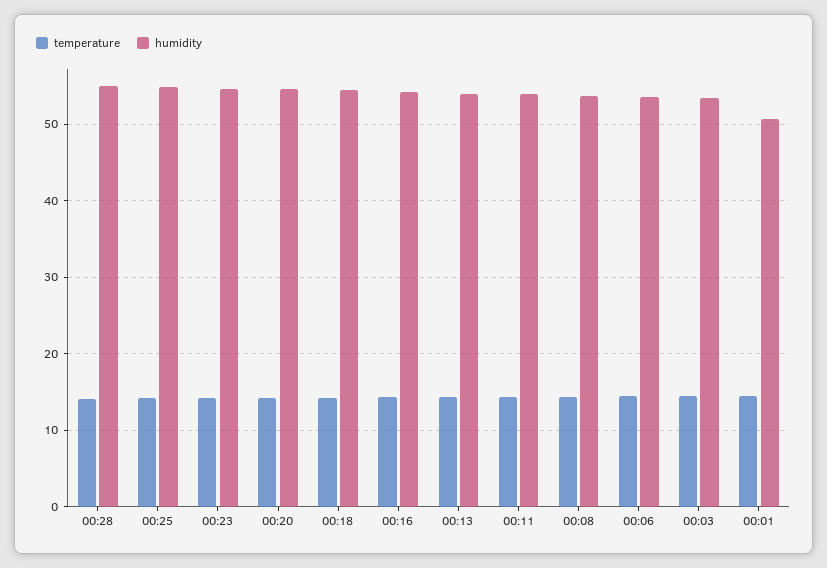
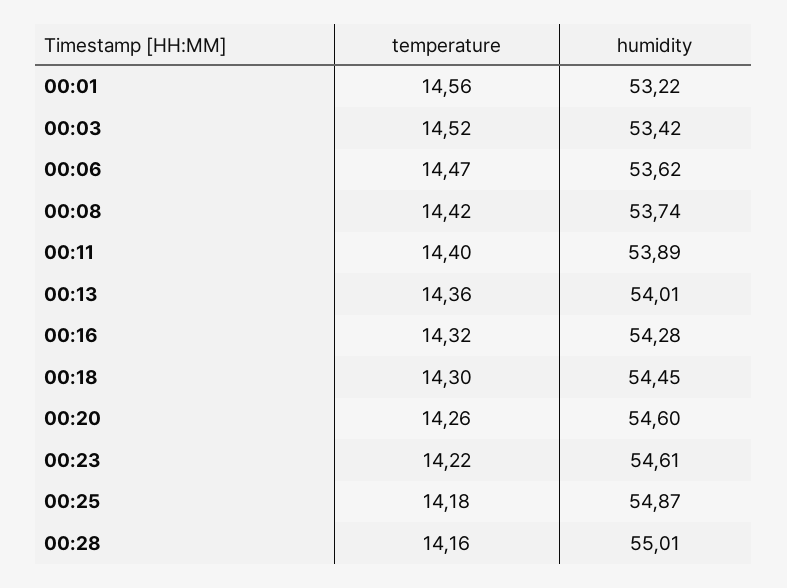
humidity, 00:01: 51 -> 53.22

